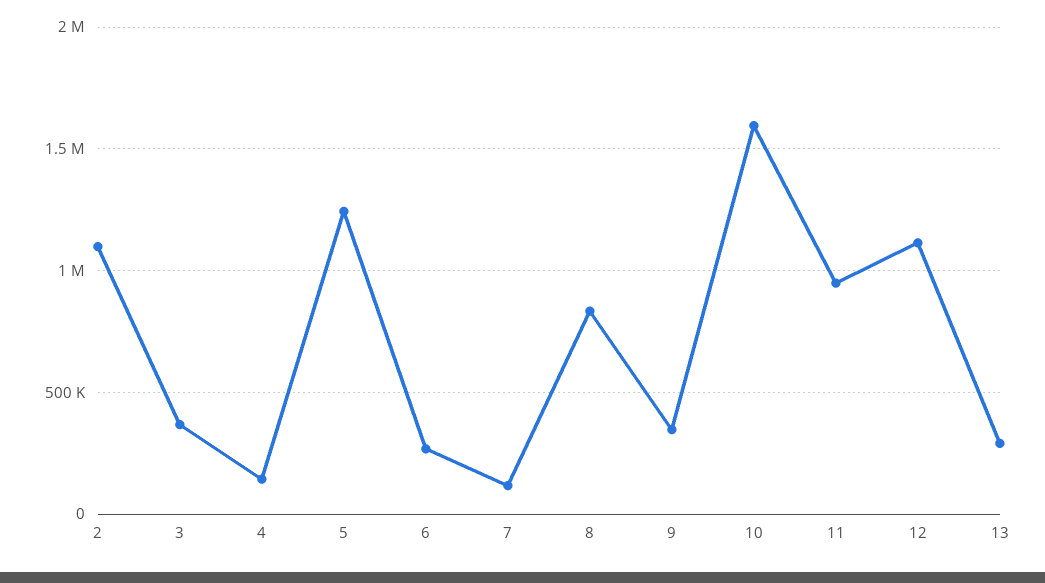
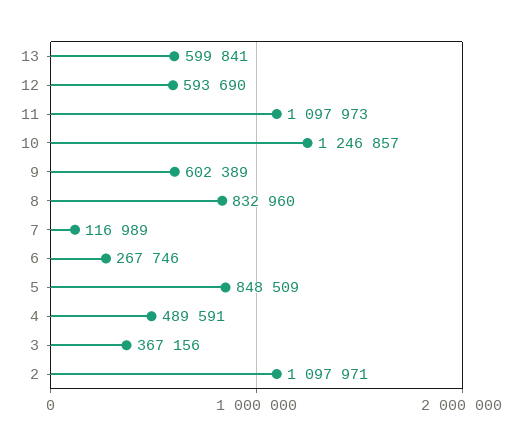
4: 150000 -> 489591
5: 1250000 -> 848509
9: 350000 -> 602389
10: 1600000 -> 1246857
11: 950000 -> 1097973
12: 1100000 -> 593690
13: 300000 -> 599841

